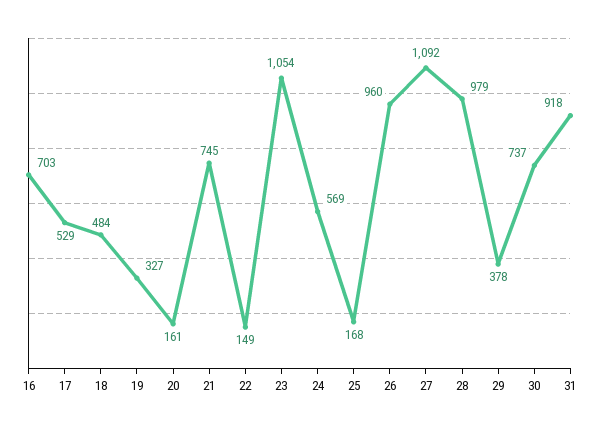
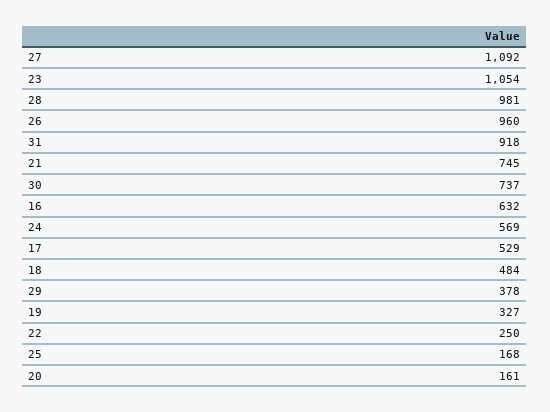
16: 703 -> 632
22: 149 -> 250
28: 979 -> 981

